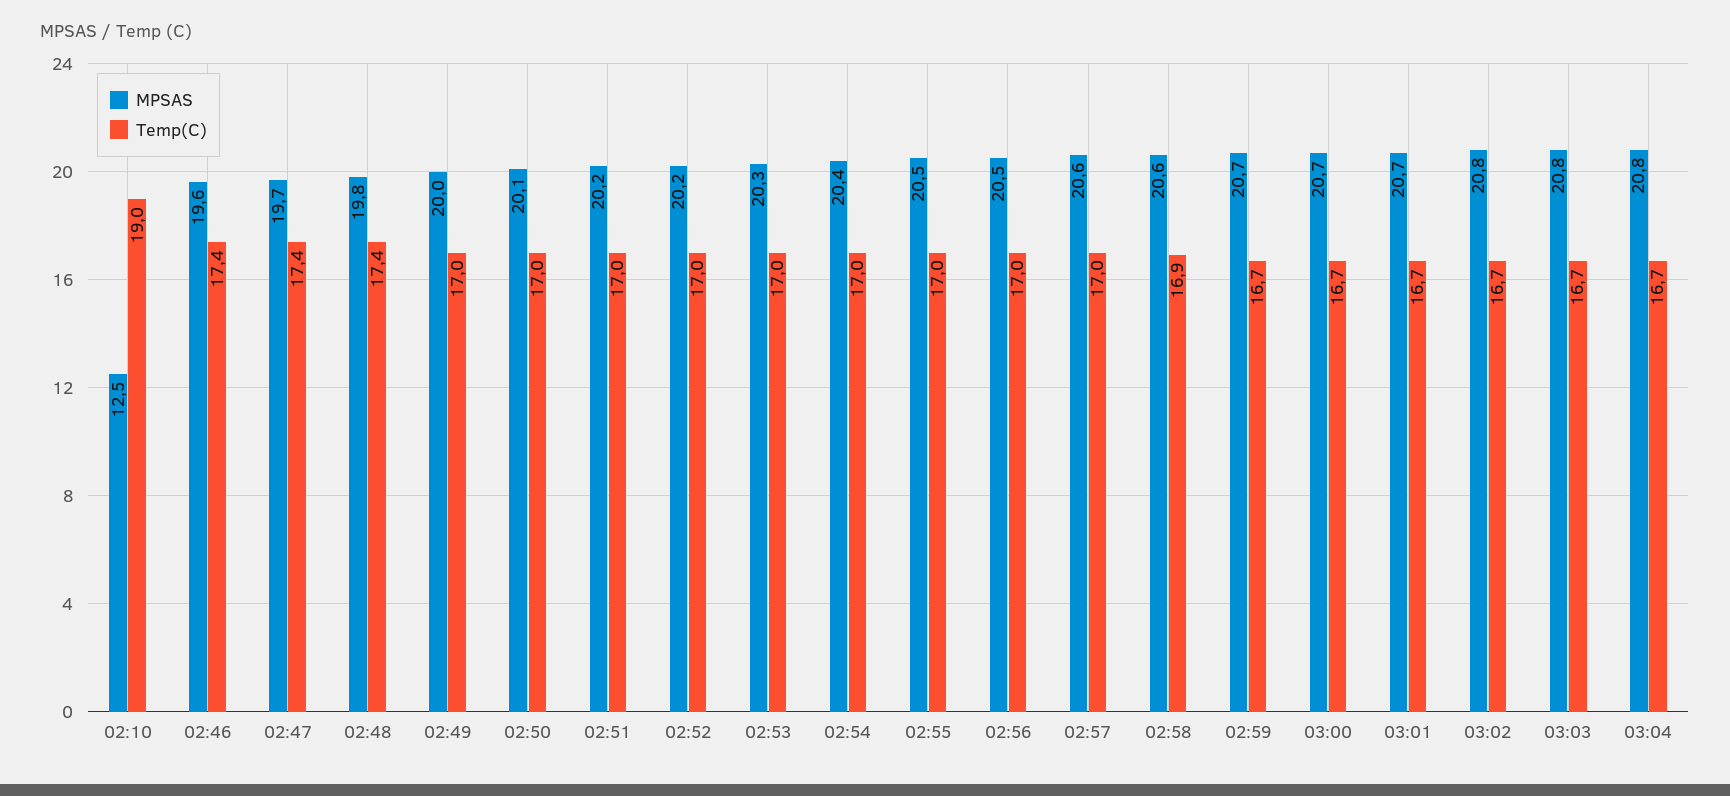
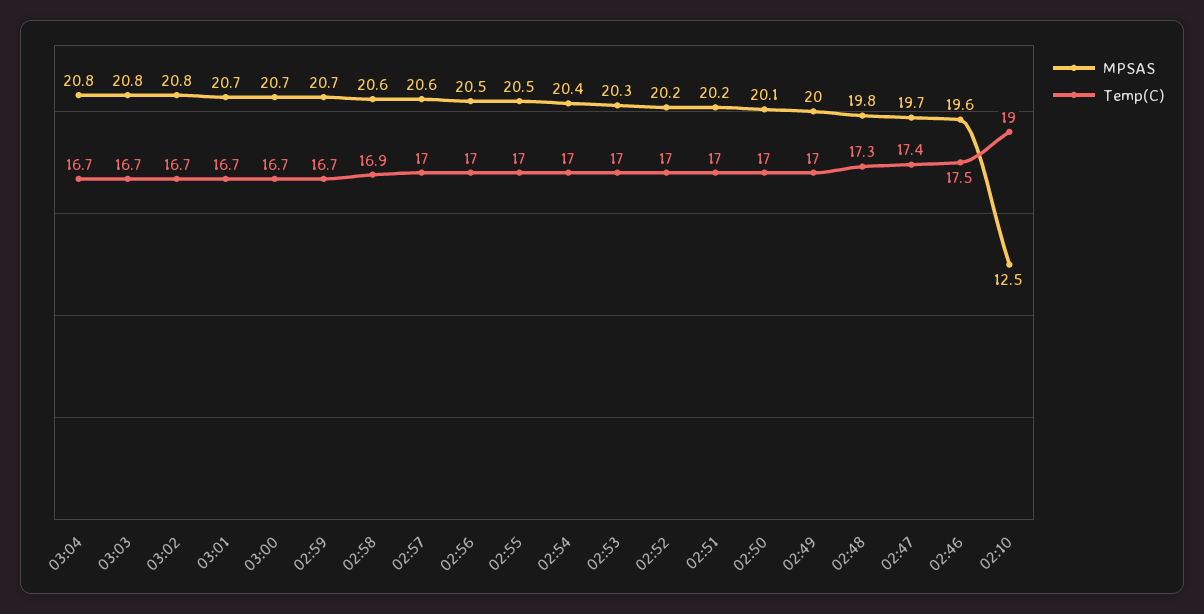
Temp(C), 02:46: 17.4 -> 17.5
Temp(C), 02:48: 17.4 -> 17.3

